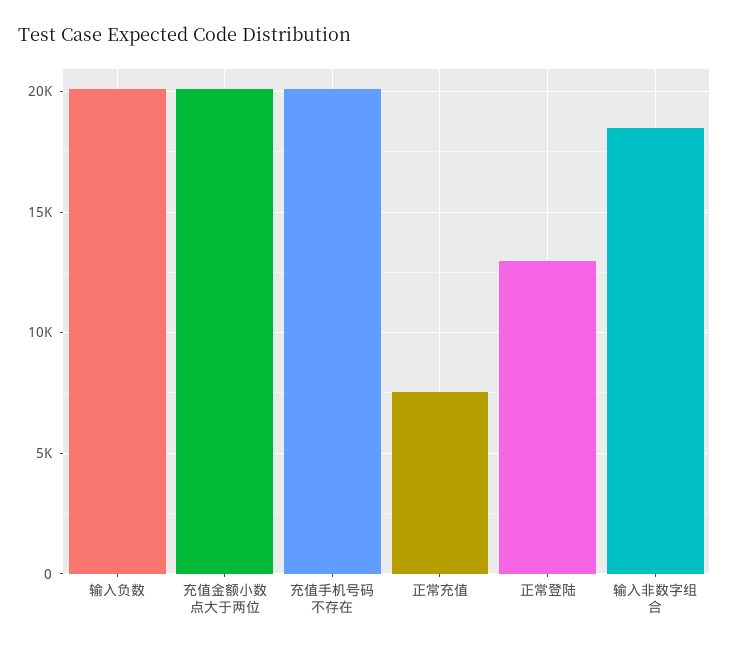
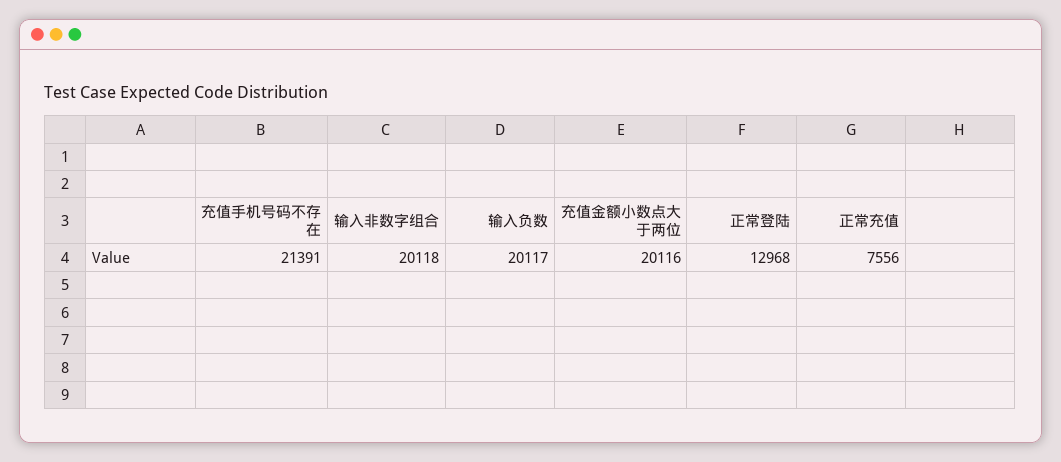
充值手机号码不存在: 20000 -> 21391
输入非数字组合: 18500 -> 20118

